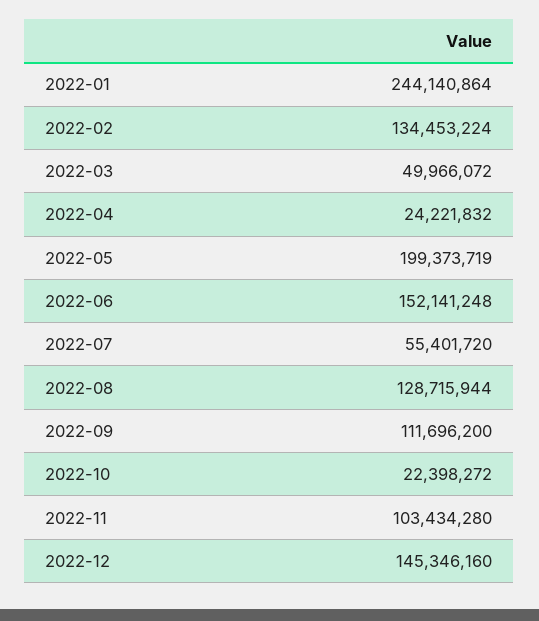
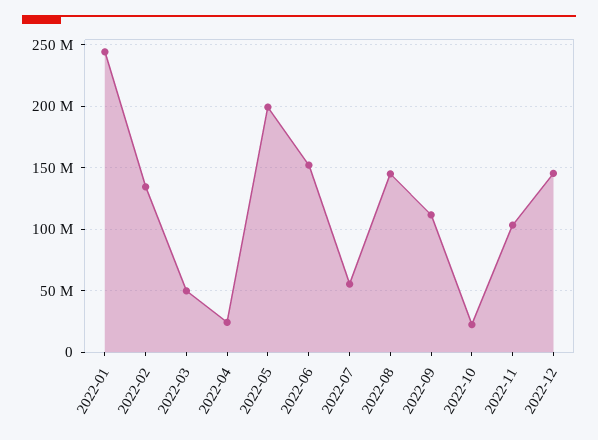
2022-08: 128715944 -> 145000000

